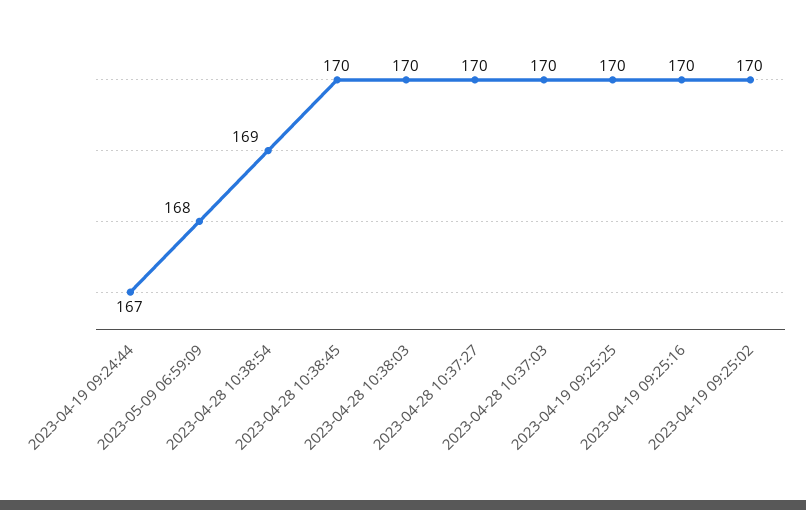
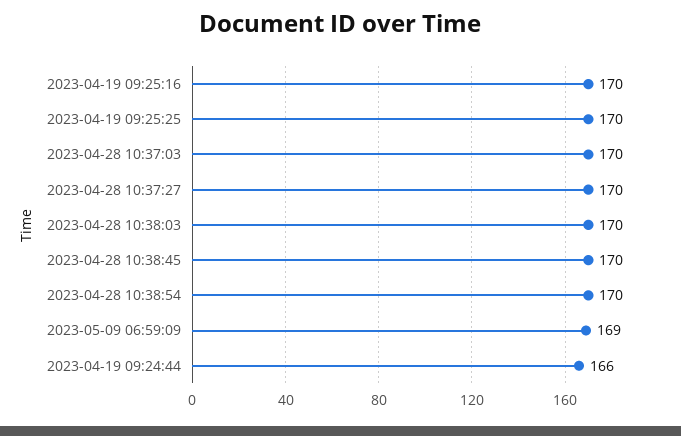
2023-04-19 09:24:44: 167 -> 166
2023-05-09 06:59:09: 168 -> 169
2023-04-28 10:38:54: 169 -> 170
2023-04-19 09:25:02: 170 -> none

